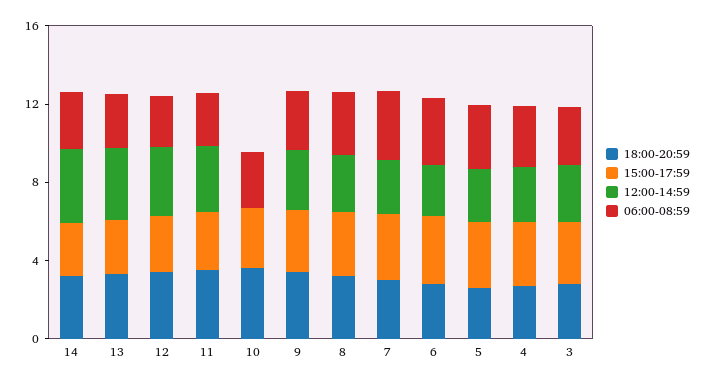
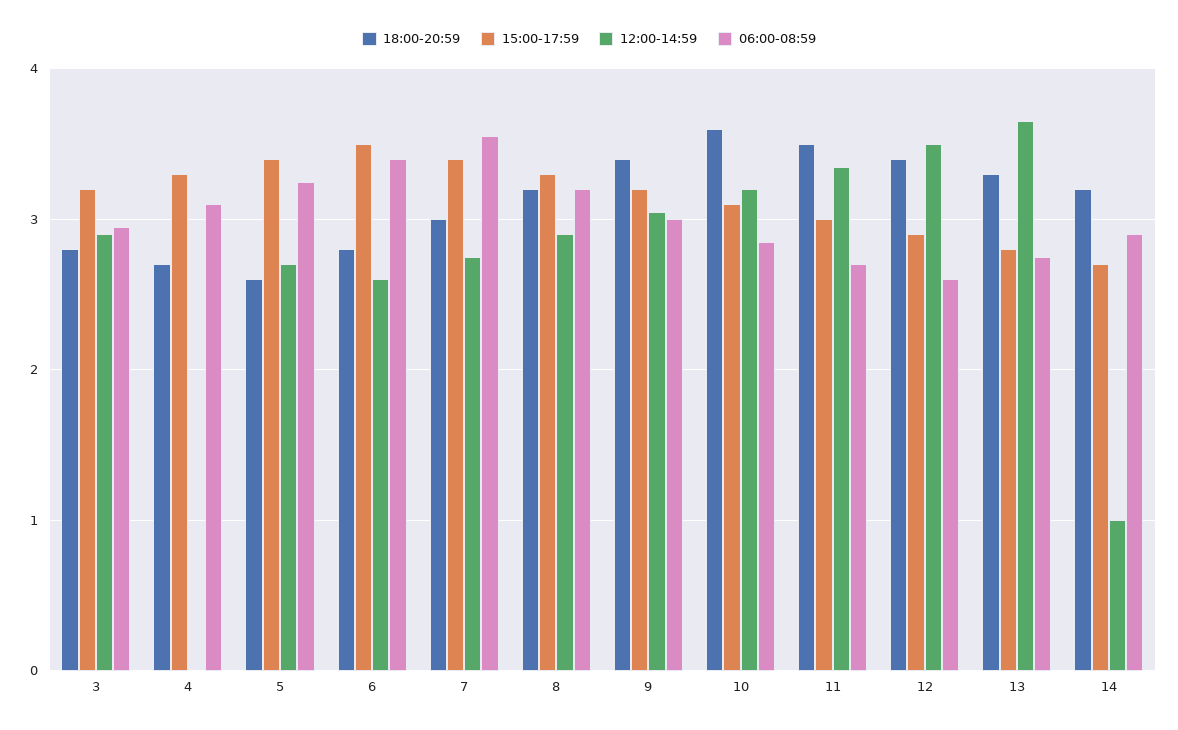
12:00-14:59, 14: 4 -> 1
12:00-14:59, 10: 0 -> 3.2
12:00-14:59, 4: 3 -> 0

